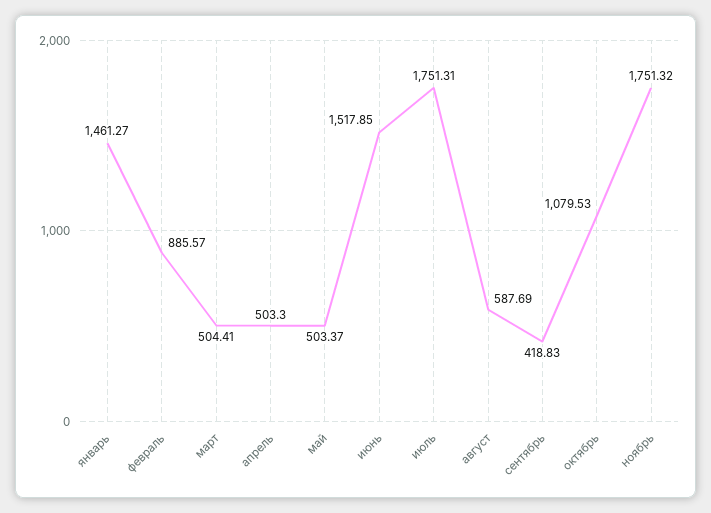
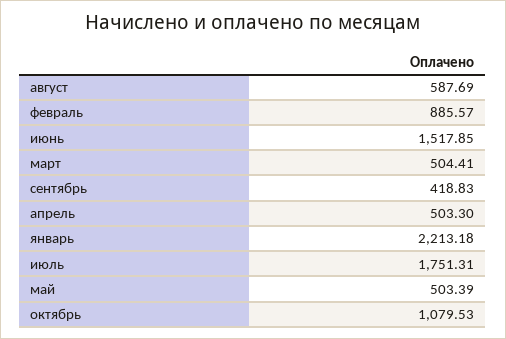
январь: 1461.27 -> 2213.18
май: 503.37 -> 503.39
ноябрь: 1751.32 -> none

